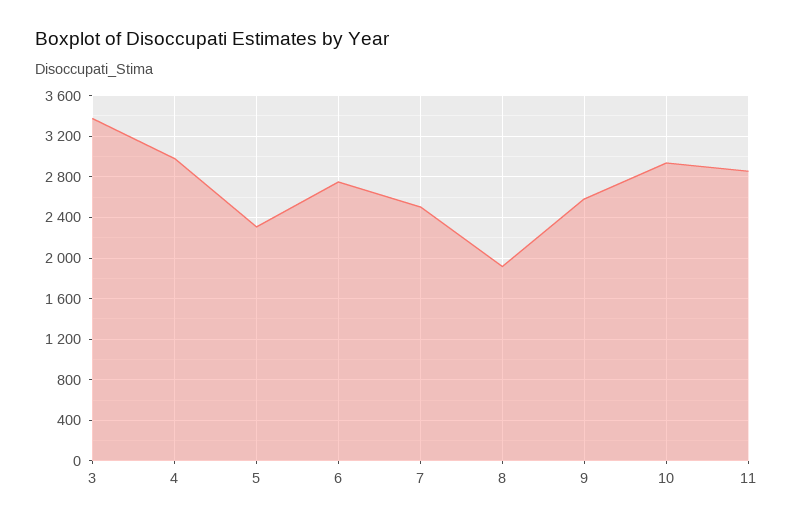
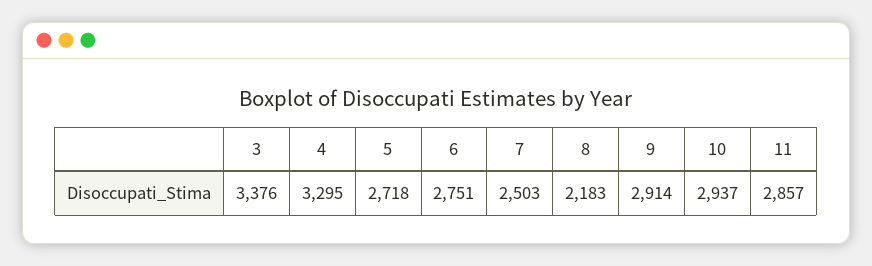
4: 3000 -> 3295
5: 2300 -> 2718
8: 1900 -> 2183
9: 2600 -> 2914

